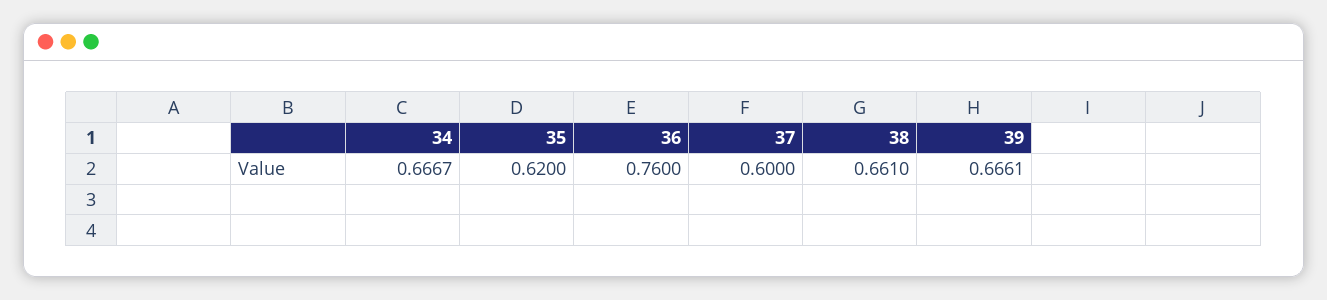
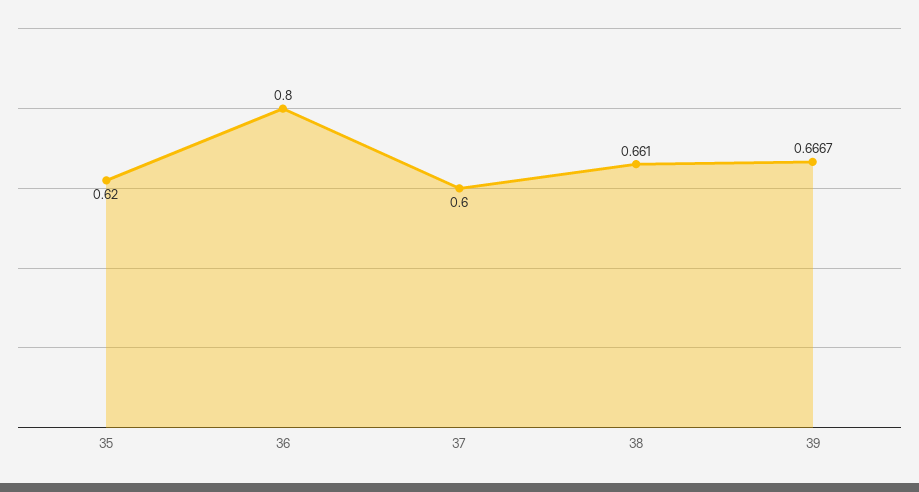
34: 0.6667 -> none
36: 0.76 -> 0.8
39: 0.6661 -> 0.6667

